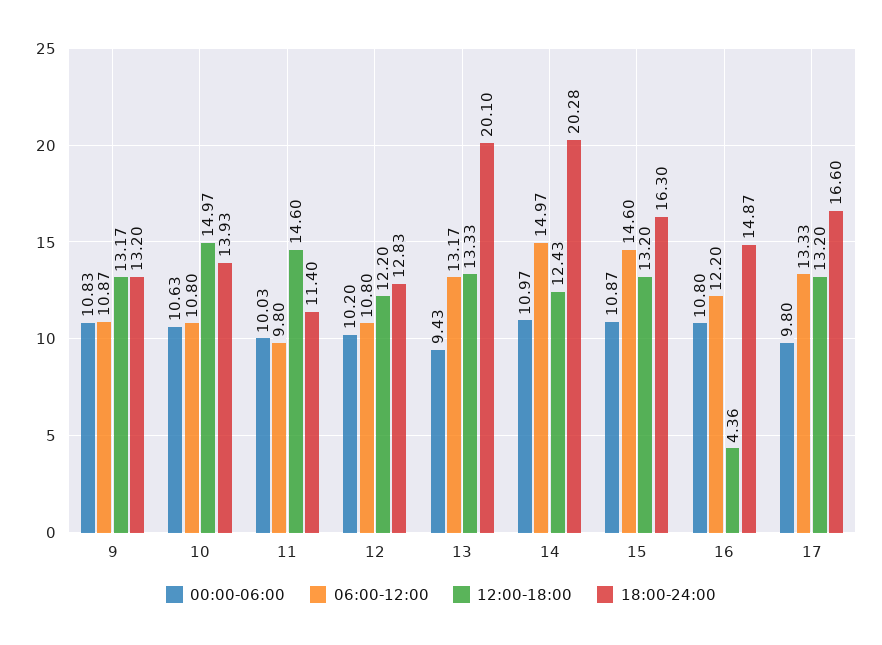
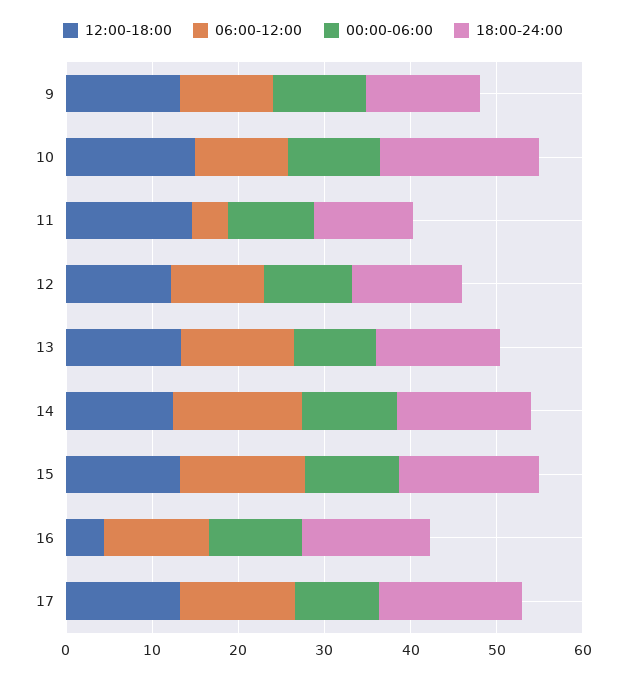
18:00-24:00, 10: 13.93 -> 18
06:00-12:00, 11: 9.8 -> 4
18:00-24:00, 13: 20.1 -> 14
18:00-24:00, 14: 20.28 -> 16

